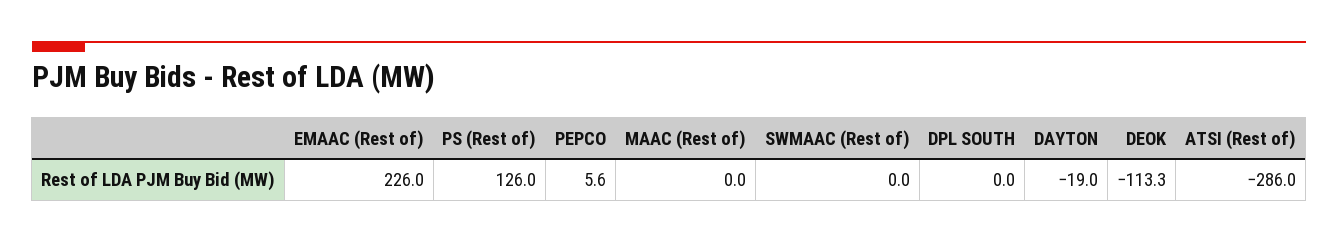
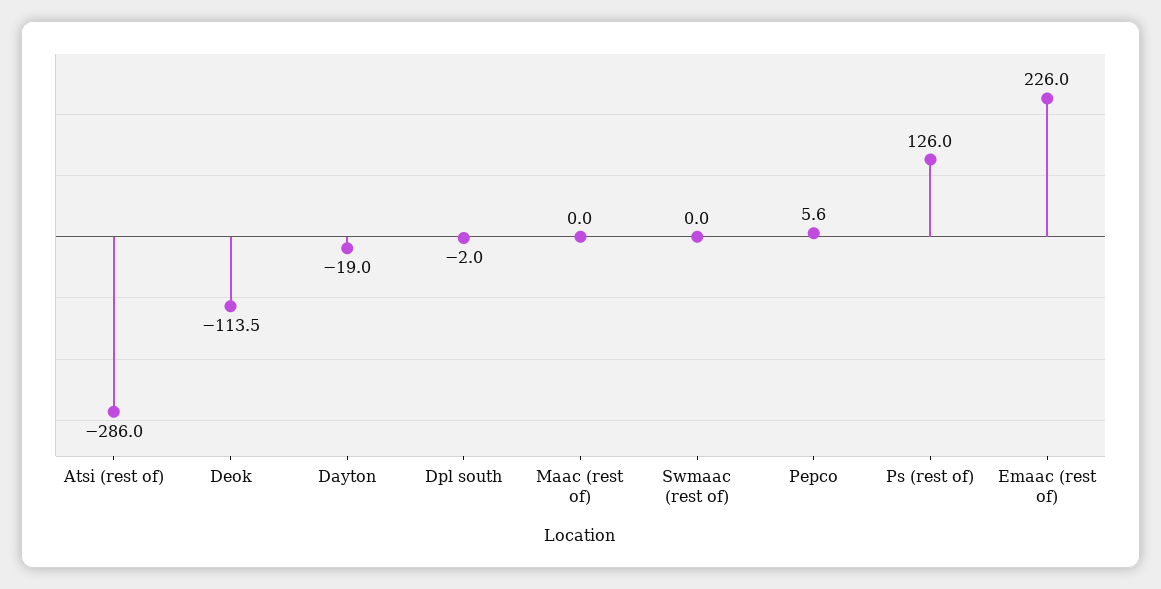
DPL SOUTH: 0 -> -2
DEOK: -113.3 -> -113.5

